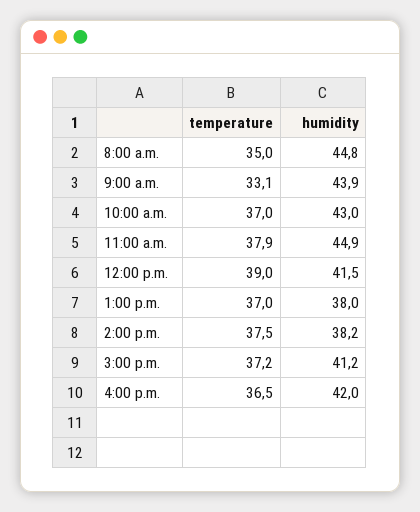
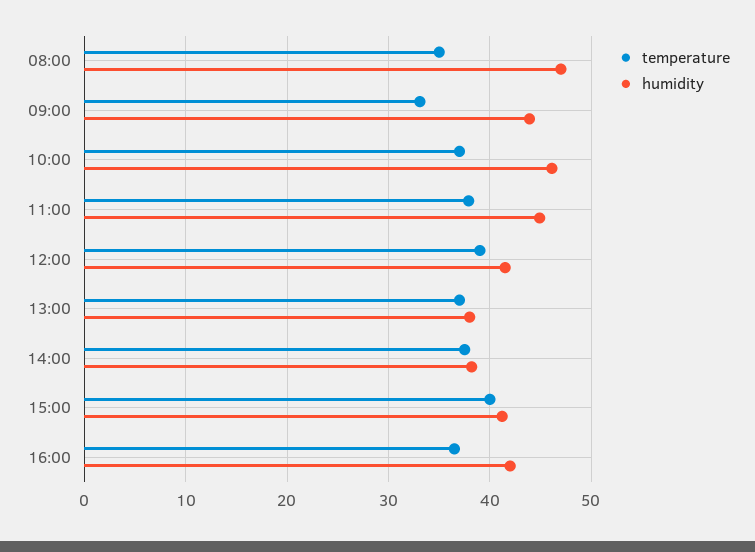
humidity, 8:00 a.m.: 44.8 -> 47
humidity, 10:00 a.m.: 43 -> 46
temperature, 3:00 p.m.: 37.2 -> 40

